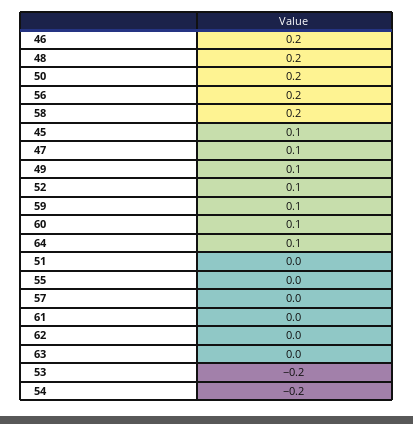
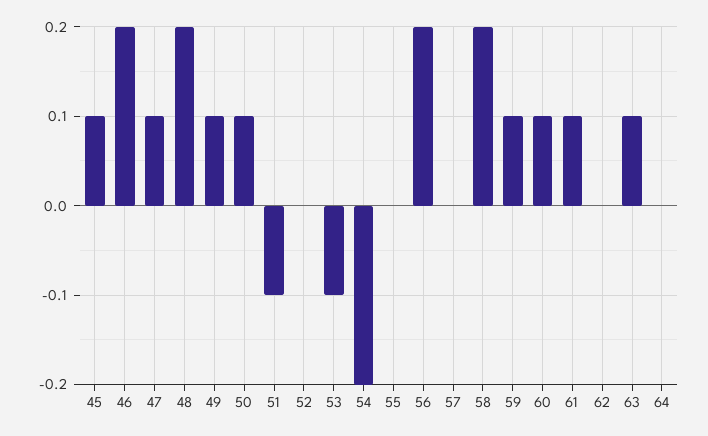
50: 0.2 -> 0.1
52: 0.1 -> 0
64: 0.1 -> 0
51: 0 -> -0.1
61: 0 -> 0.1
63: 0 -> 0.1
53: -0.2 -> -0.1

